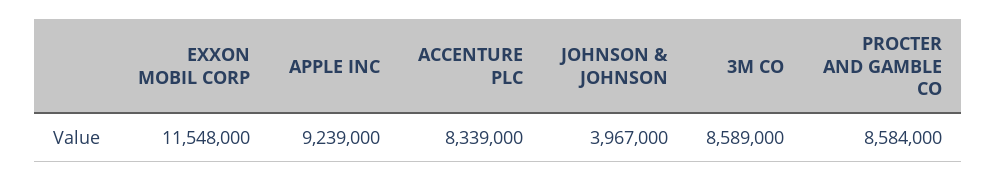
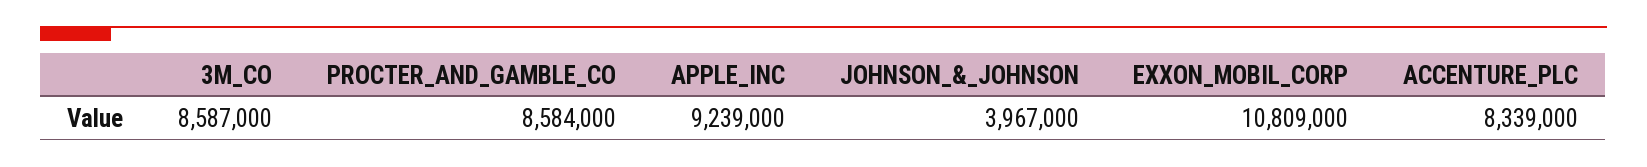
EXXON MOBIL CORP: 11548000 -> 10809000
3M CO: 8589000 -> 8587000

